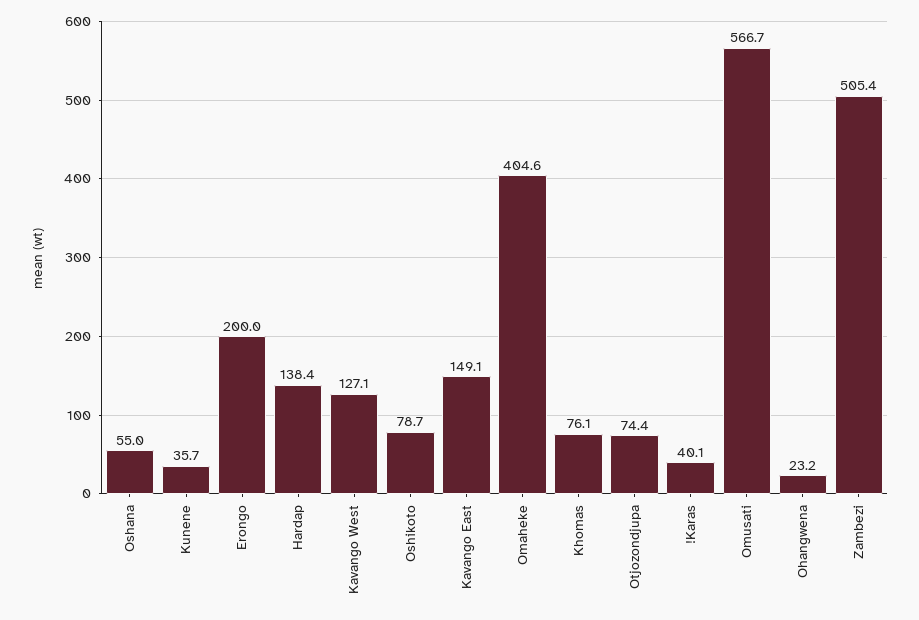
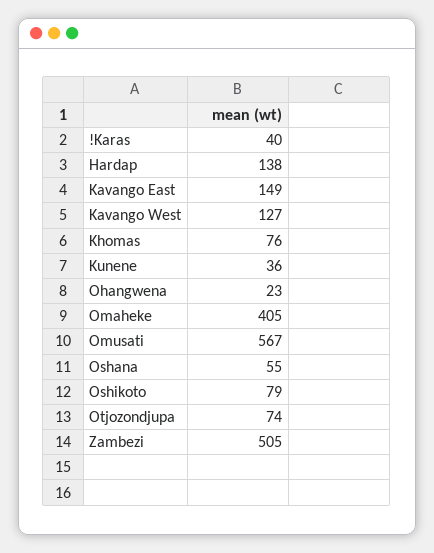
Erongo: 200 -> none

